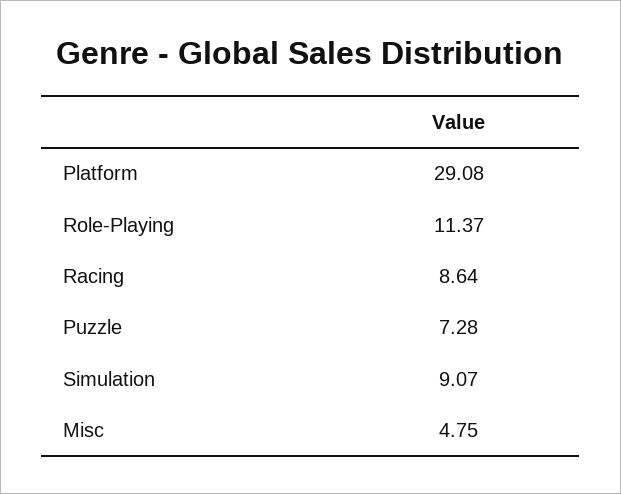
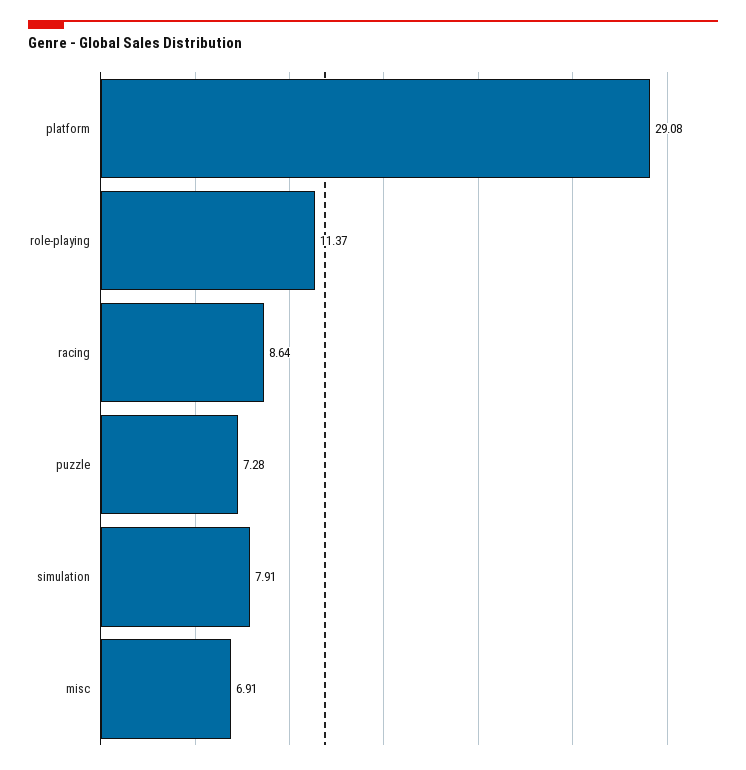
Simulation: 9.07 -> 7.91
Misc: 4.75 -> 6.91

